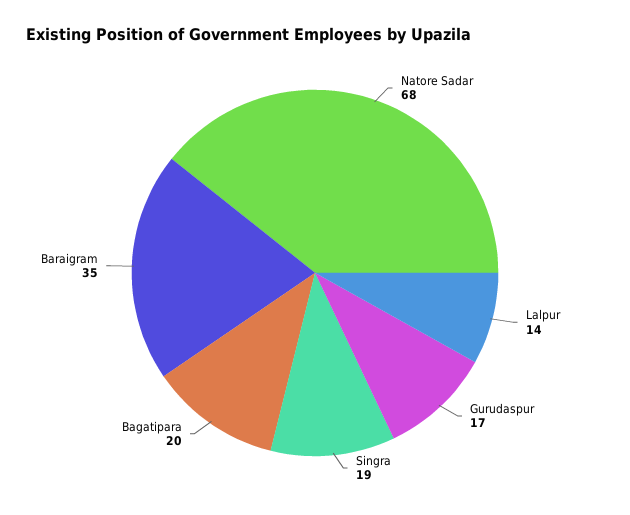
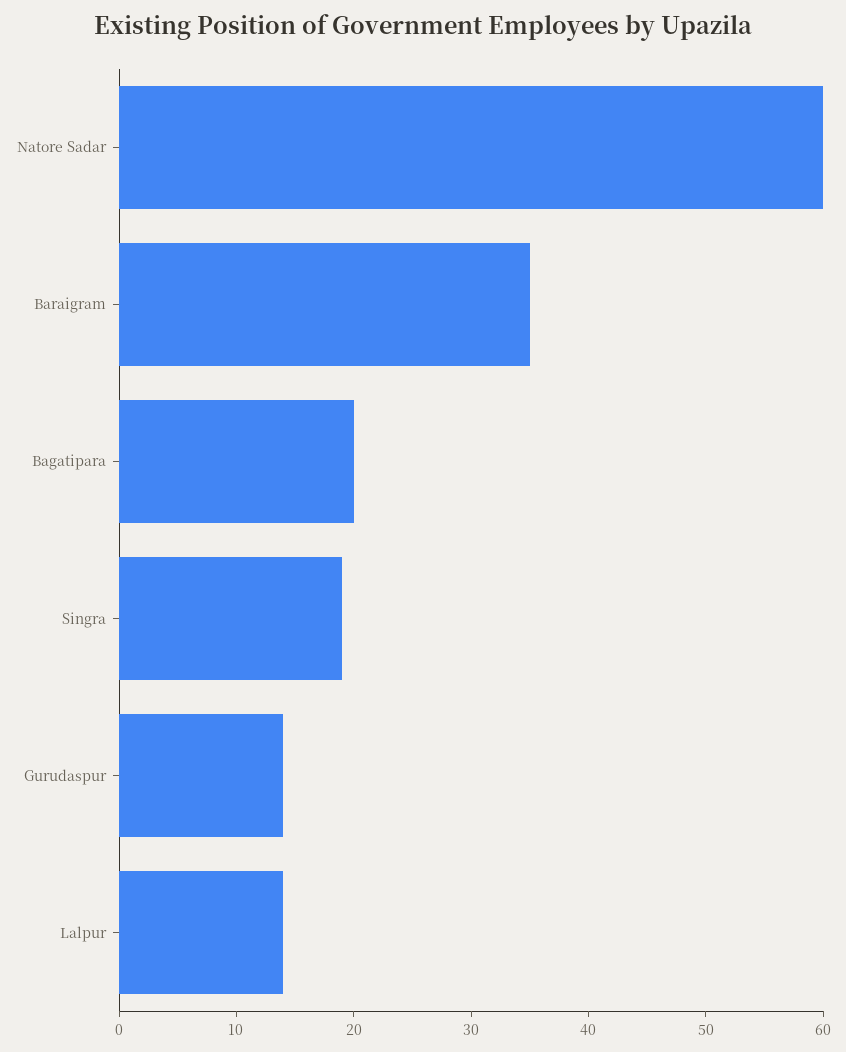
Natore Sadar: 68 -> 60
Gurudaspur: 17 -> 14

